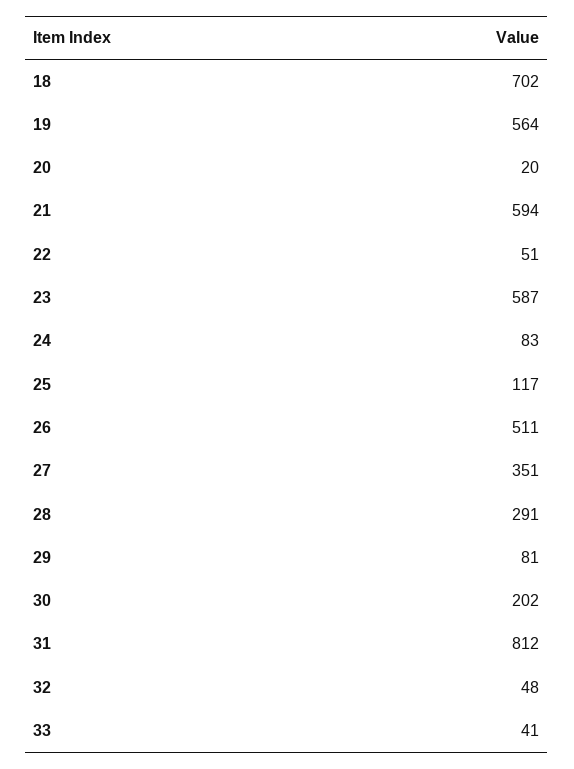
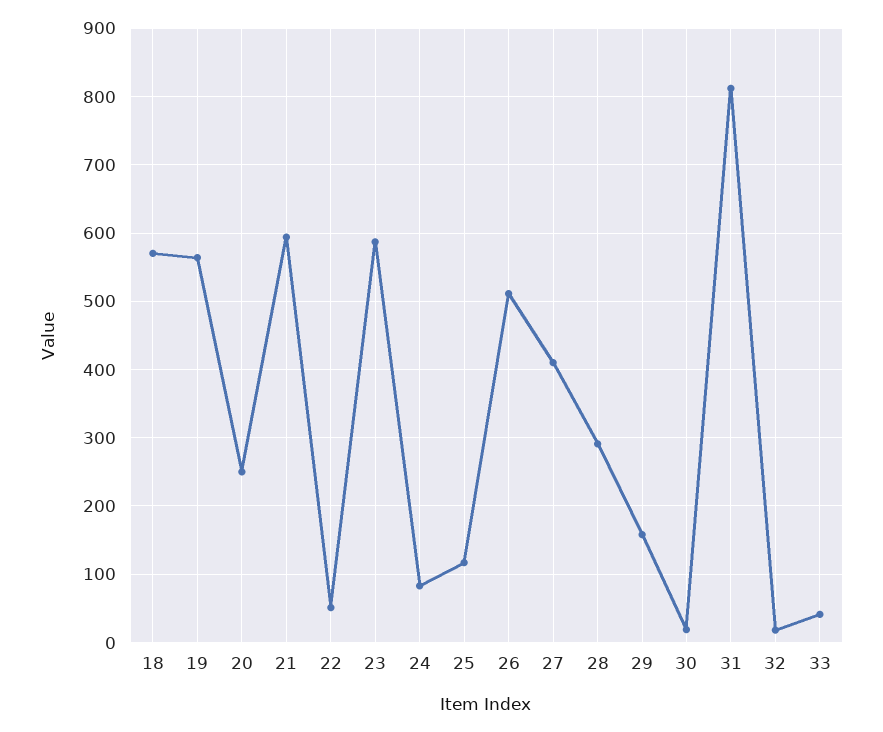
18: 702 -> 570
20: 20 -> 250
27: 351 -> 410
29: 81 -> 160
30: 202 -> 20
32: 48 -> 20

